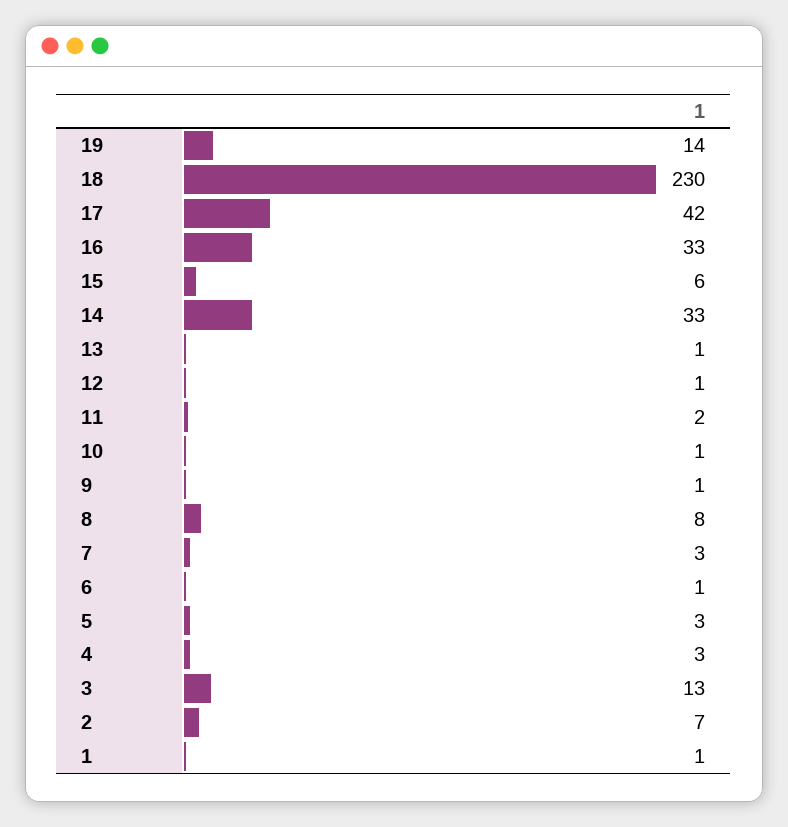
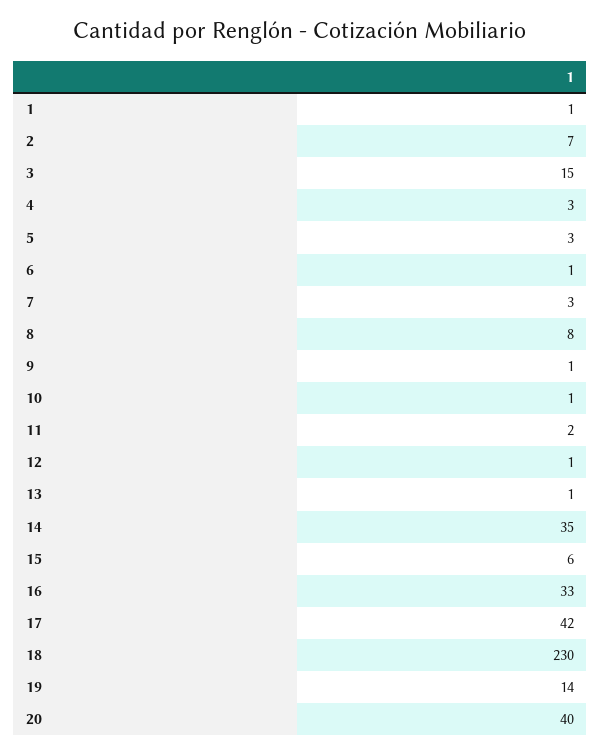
14: 33 -> 35
3: 13 -> 15
20: none -> 40

